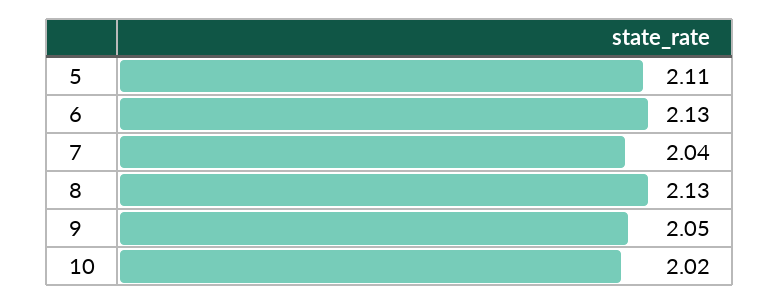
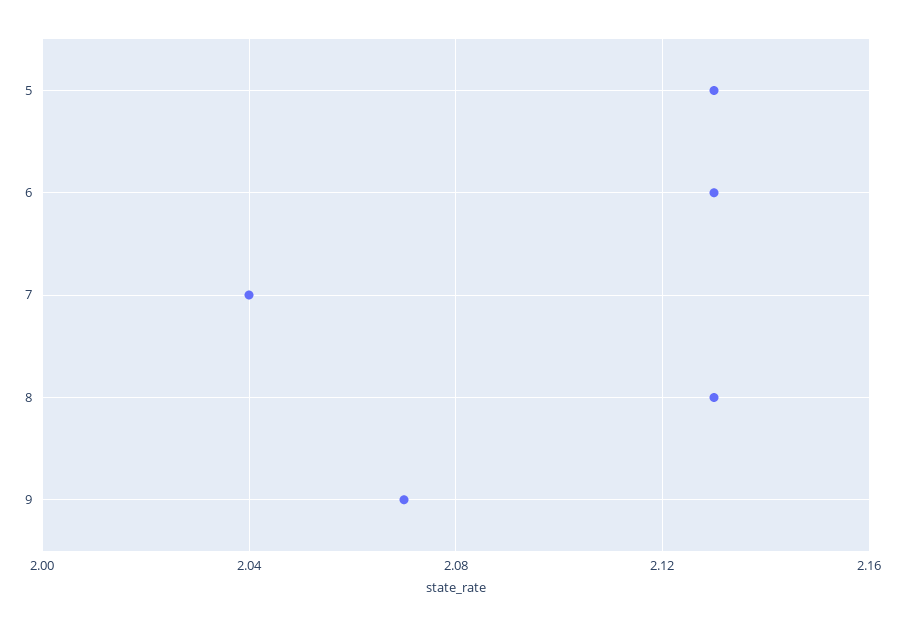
5: 2.11 -> 2.13
9: 2.05 -> 2.07
10: 2.02 -> none

